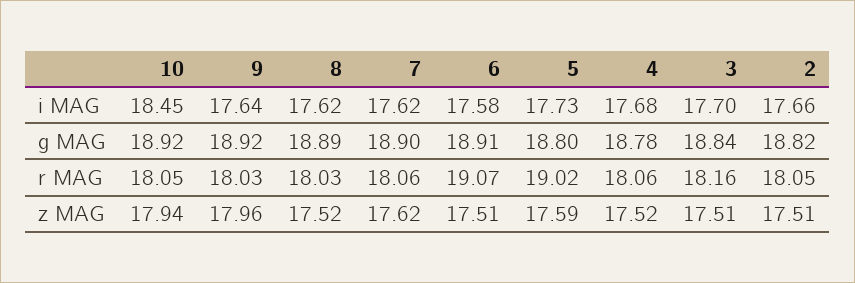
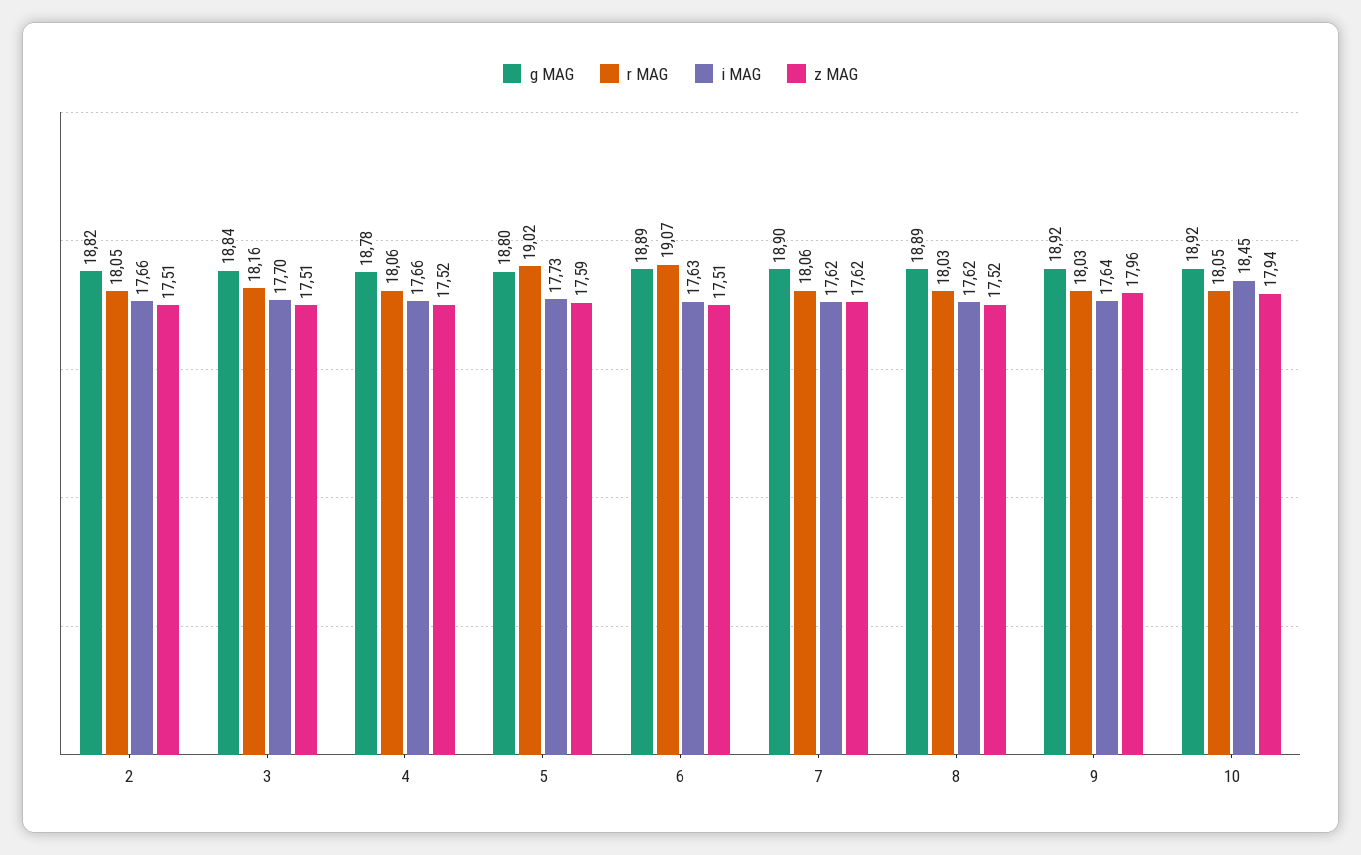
i MAG, 6: 17.58 -> 17.63
i MAG, 4: 17.68 -> 17.66
g MAG, 6: 18.91 -> 18.89

